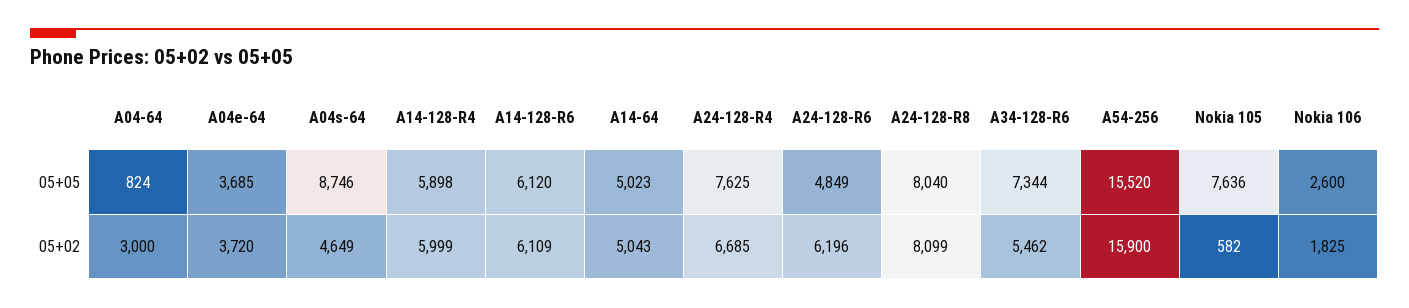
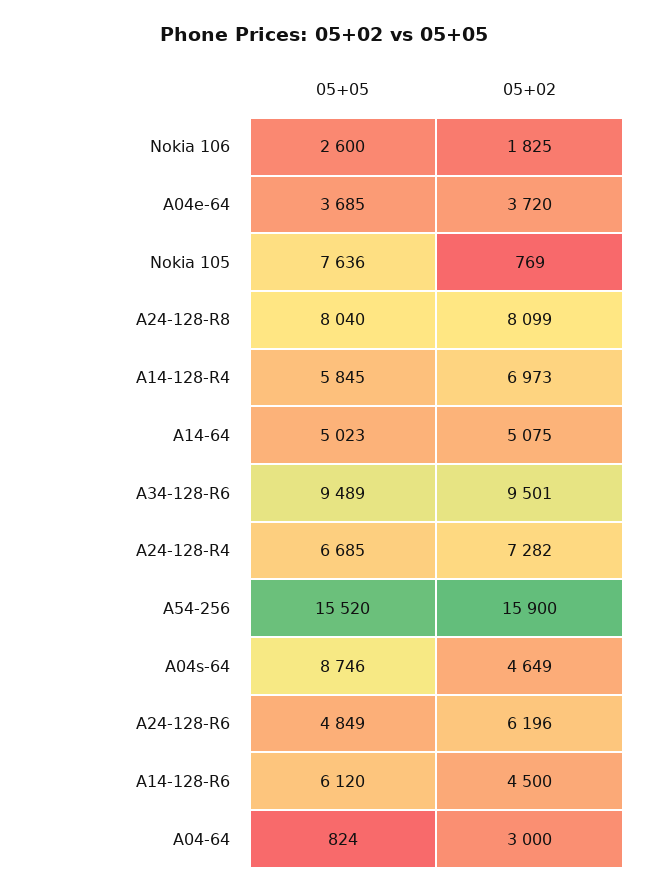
A14-128-R4, 05+05: 5898 -> 5845
A24-128-R4, 05+05: 7625 -> 6685
A34-128-R6, 05+05: 7344 -> 9489
A14-128-R4, 05+02: 5999 -> 6973
A14-128-R6, 05+02: 6109 -> 4500
A14-64, 05+02: 5043 -> 5075
A24-128-R4, 05+02: 6685 -> 7282
A34-128-R6, 05+02: 5462 -> 9501
Nokia 105, 05+02: 582 -> 769

